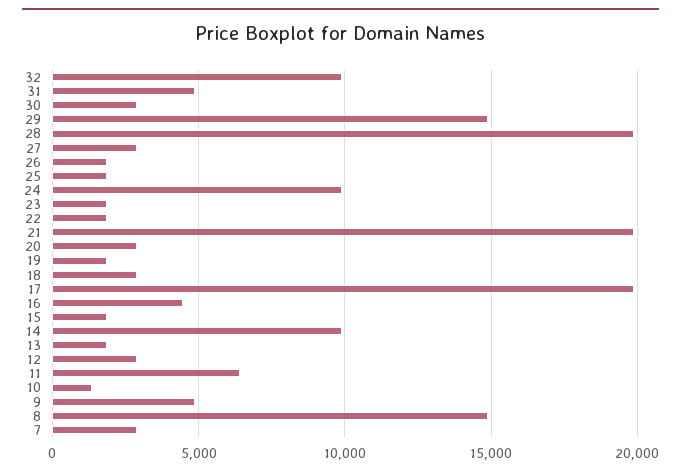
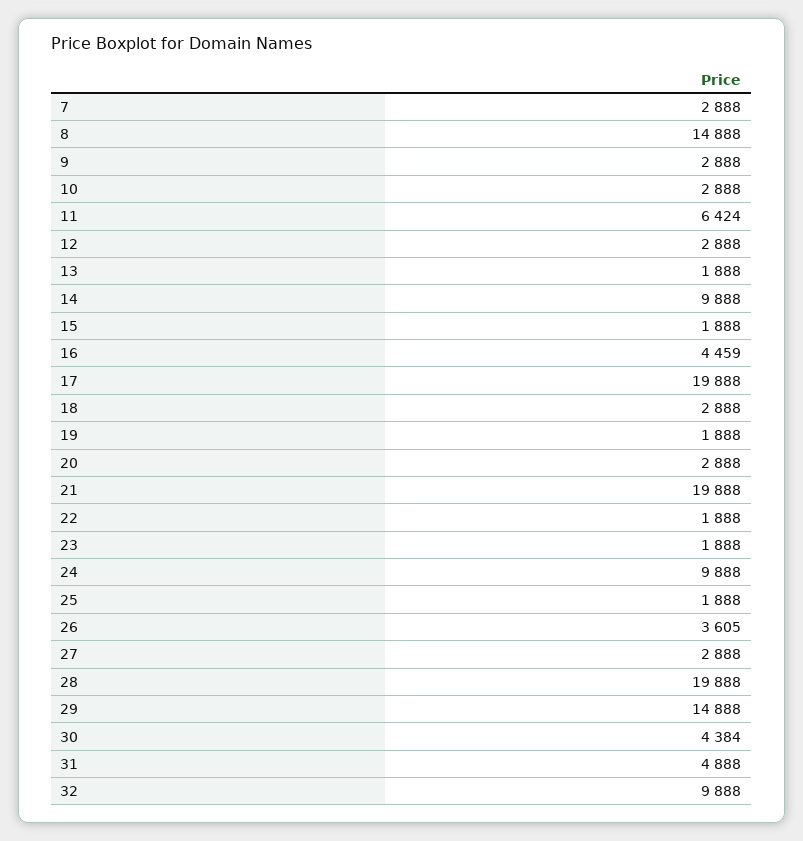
30: 3000 -> 4384
26: 2000 -> 3605
10: 1500 -> 2888
9: 5000 -> 2888

